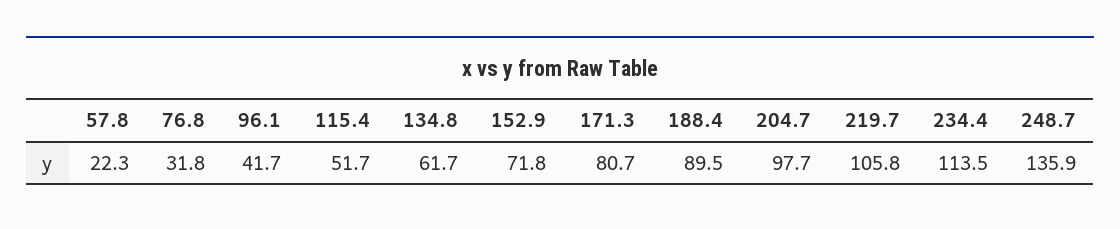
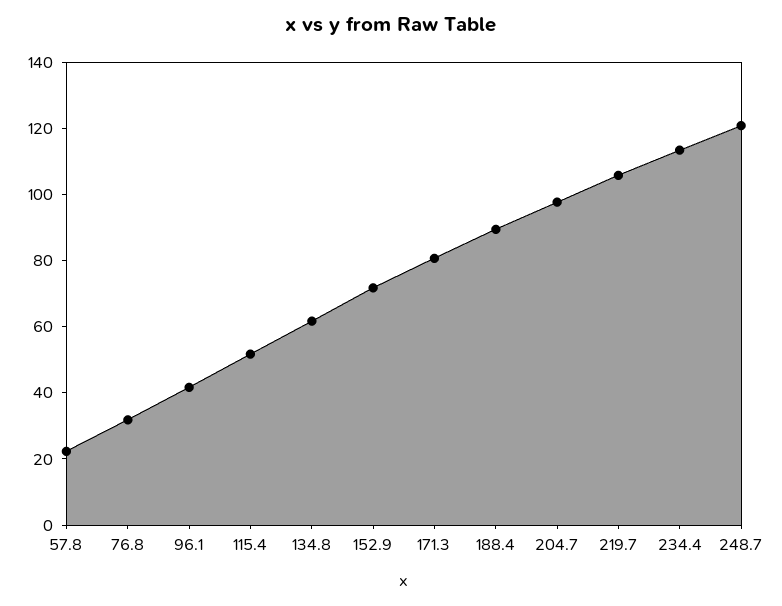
248.7: 135.9 -> 120

